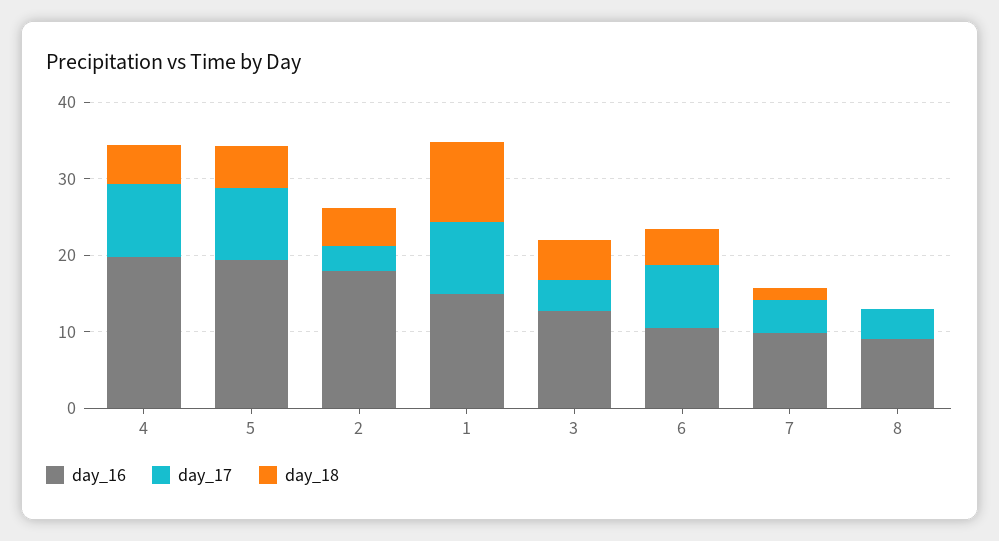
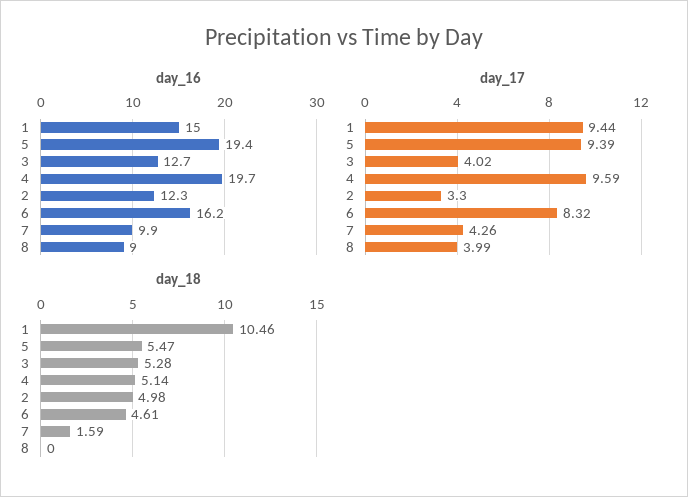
day_16, 2: 18 -> 12.3
day_16, 6: 10 -> 16.2

